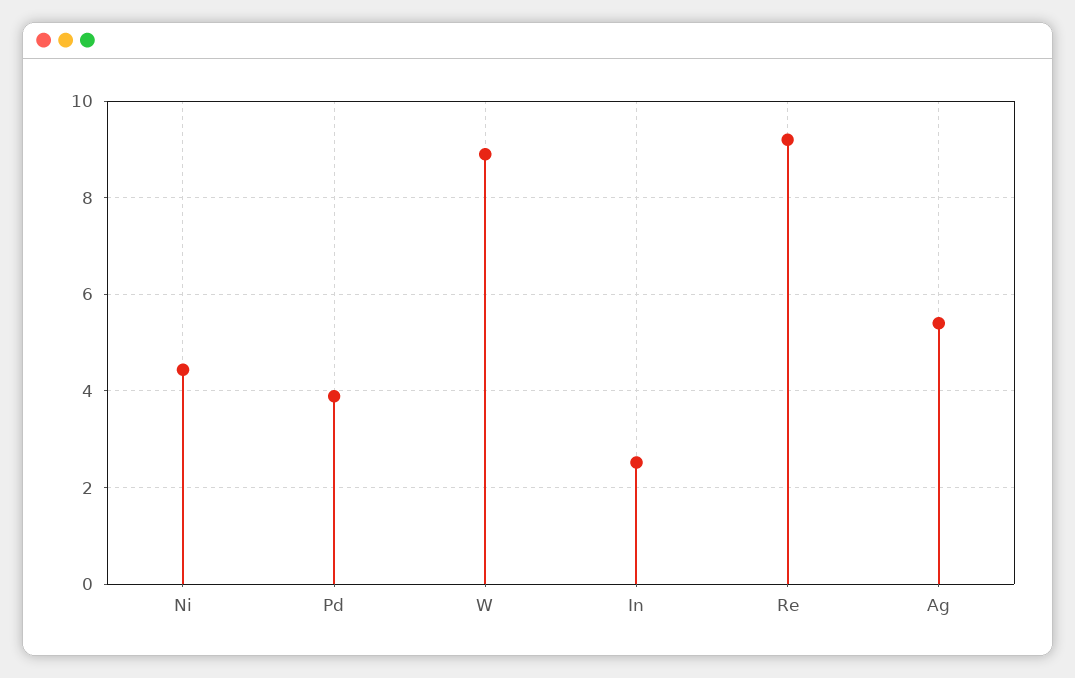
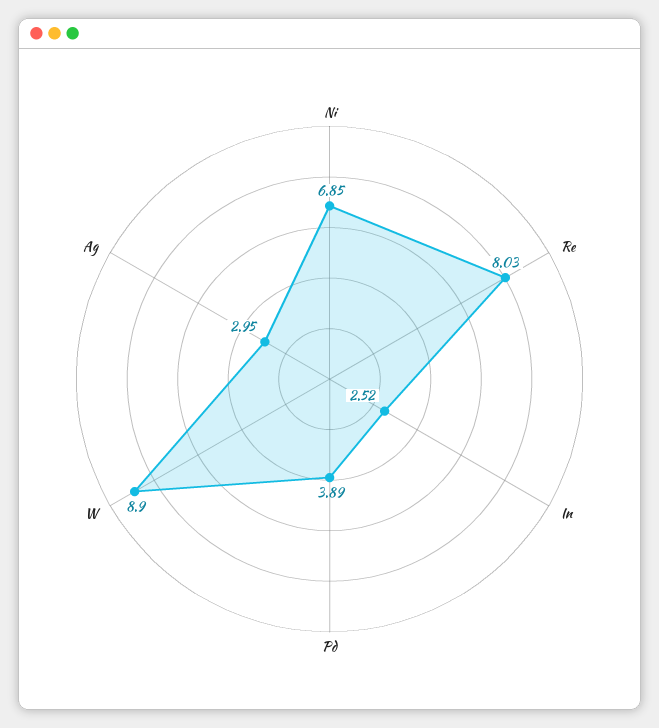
Ni: 4.4 -> 6.85
Re: 9.2 -> 8.03
Ag: 5.4 -> 2.95

